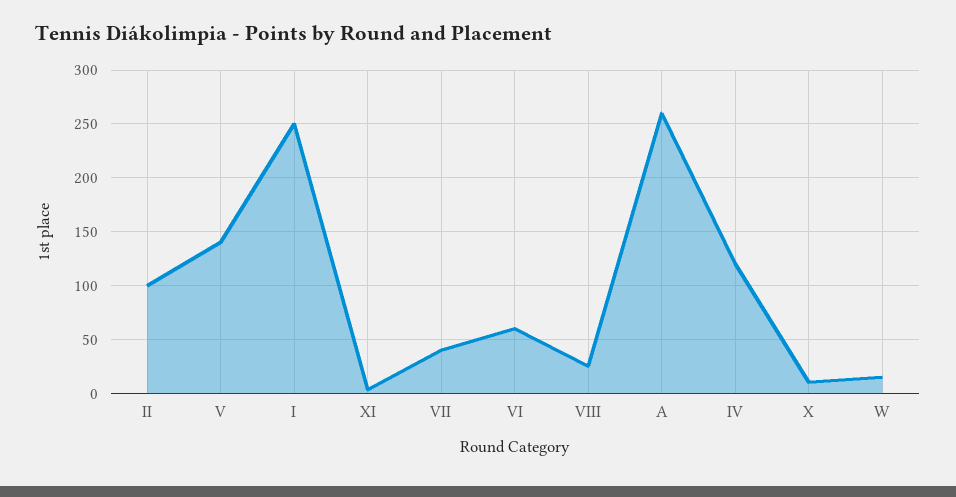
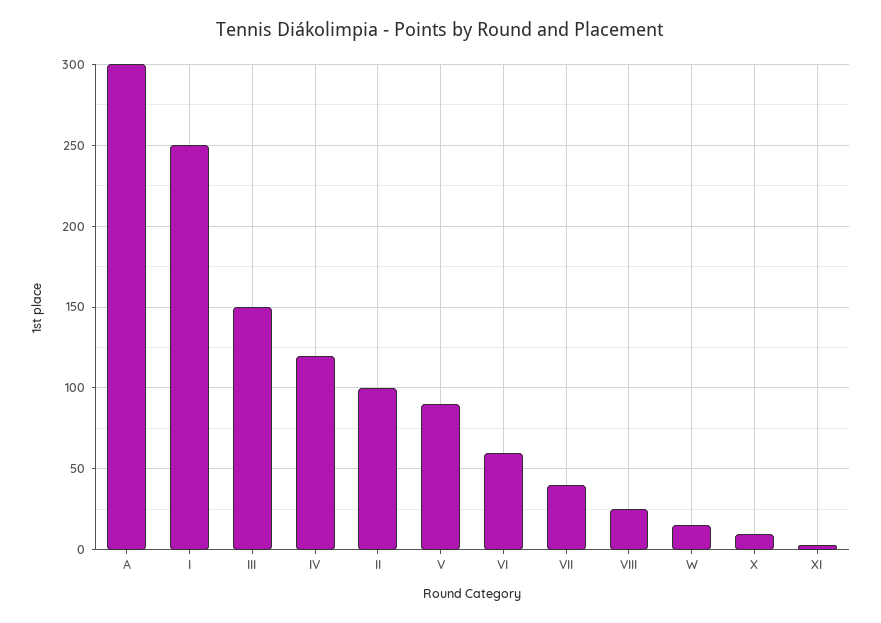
V: 140 -> 90
A: 260 -> 300
III: none -> 150

